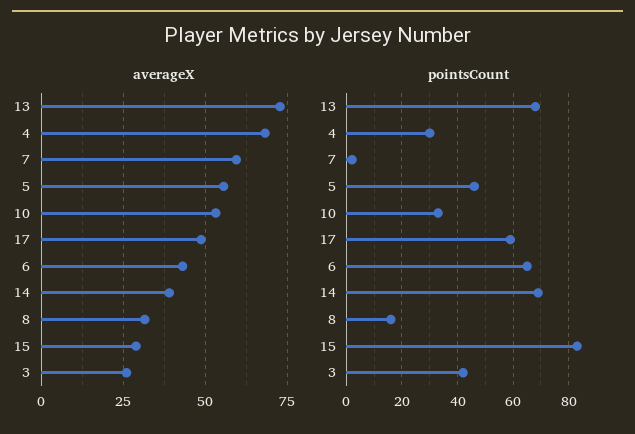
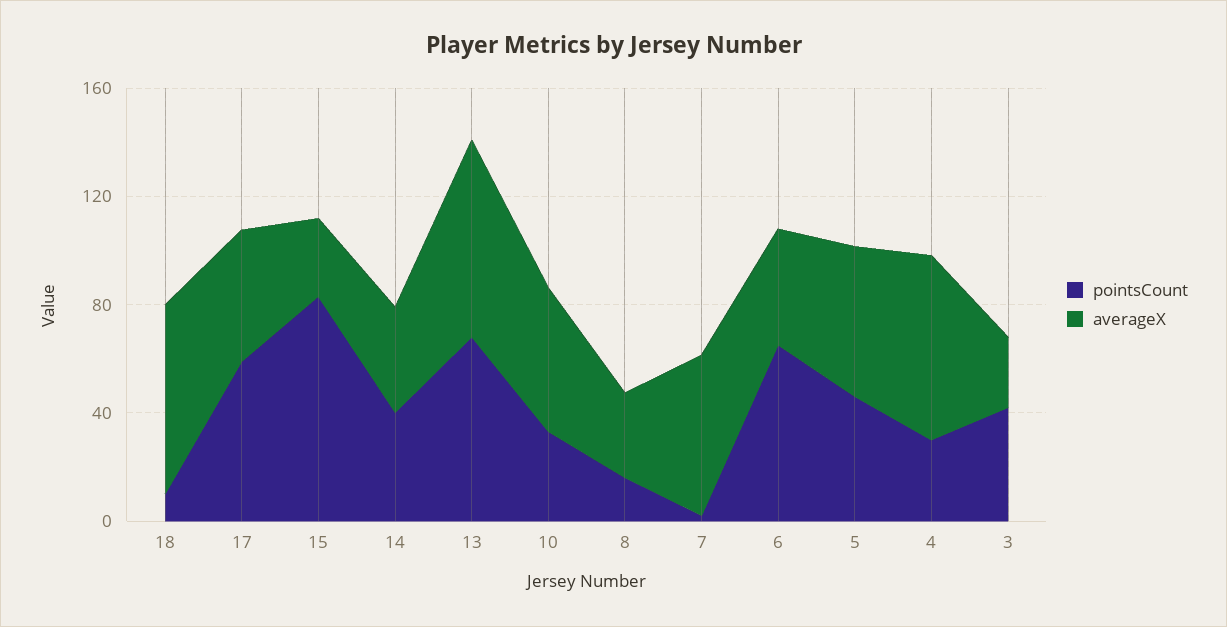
pointsCount, 14: 70 -> 40
pointsCount, 18: none -> 10
averageX, 18: none -> 70

